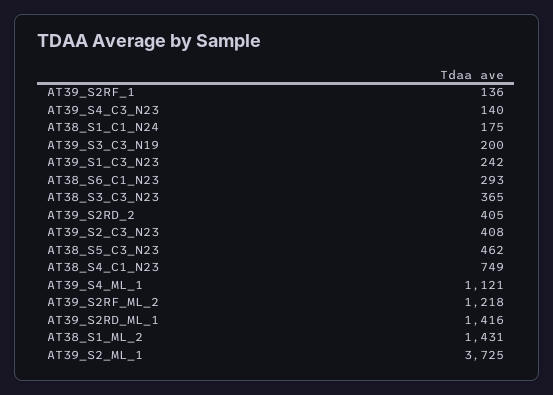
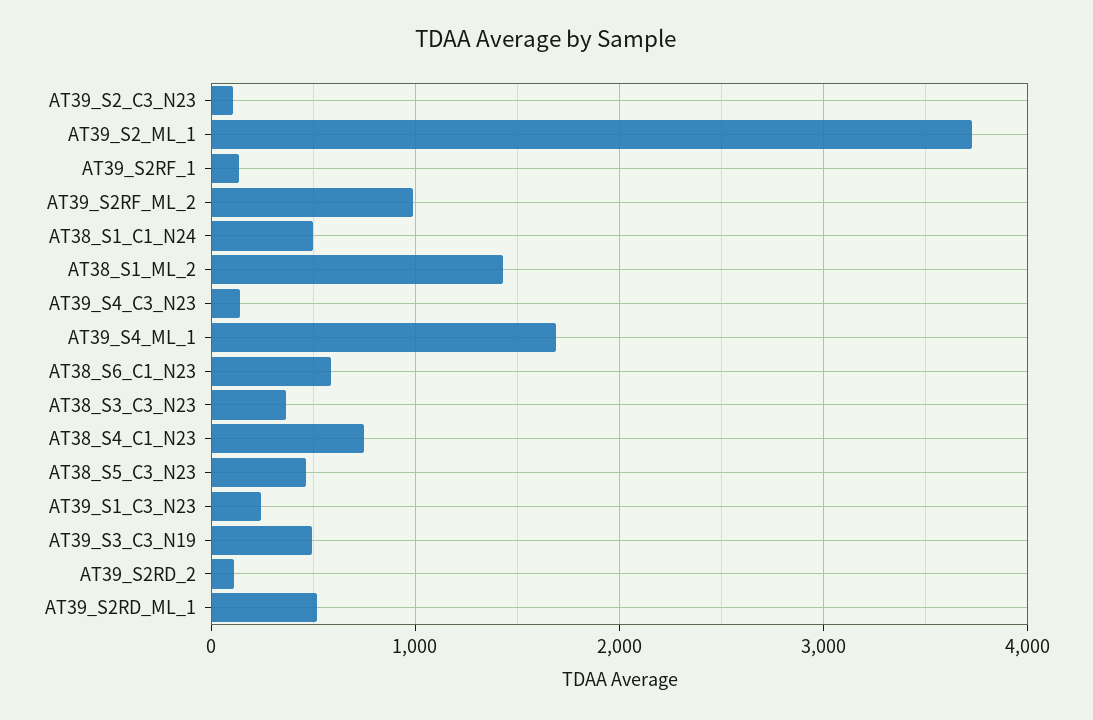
AT38_S1_C1_N24: 175 -> 500
AT39_S3_C3_N19: 200 -> 500
AT38_S6_C1_N23: 293 -> 600
AT39_S2RD_2: 405 -> 100
AT39_S2_C3_N23: 408 -> 100
AT39_S4_ML_1: 1121 -> 1700
AT39_S2RF_ML_2: 1218 -> 1000
AT39_S2RD_ML_1: 1416 -> 500

